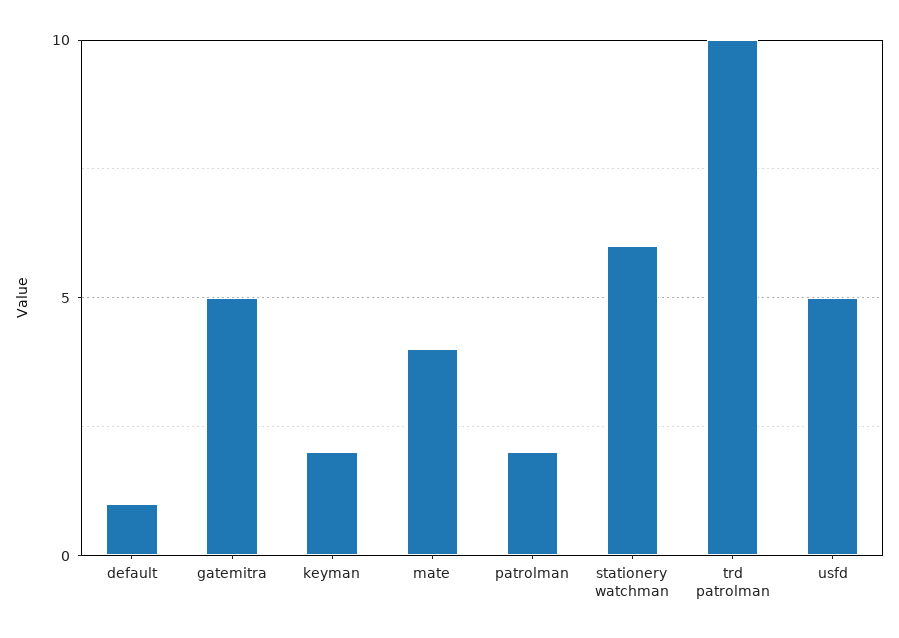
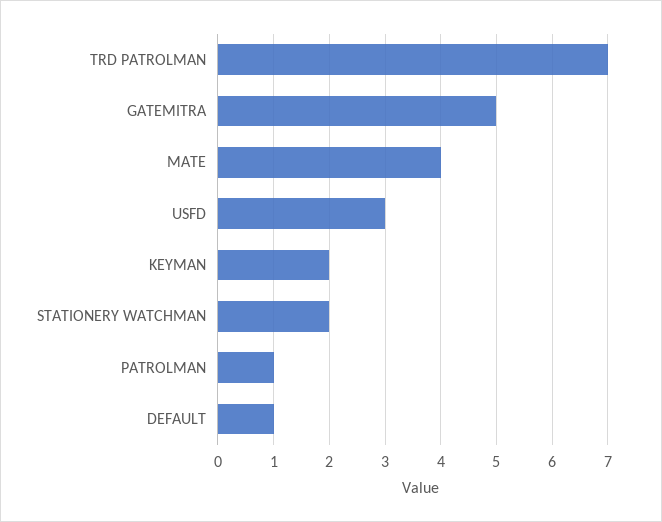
patrolman: 2 -> 1
stationery watchman: 6 -> 2
trd patrolman: 10 -> 7
usfd: 5 -> 3

